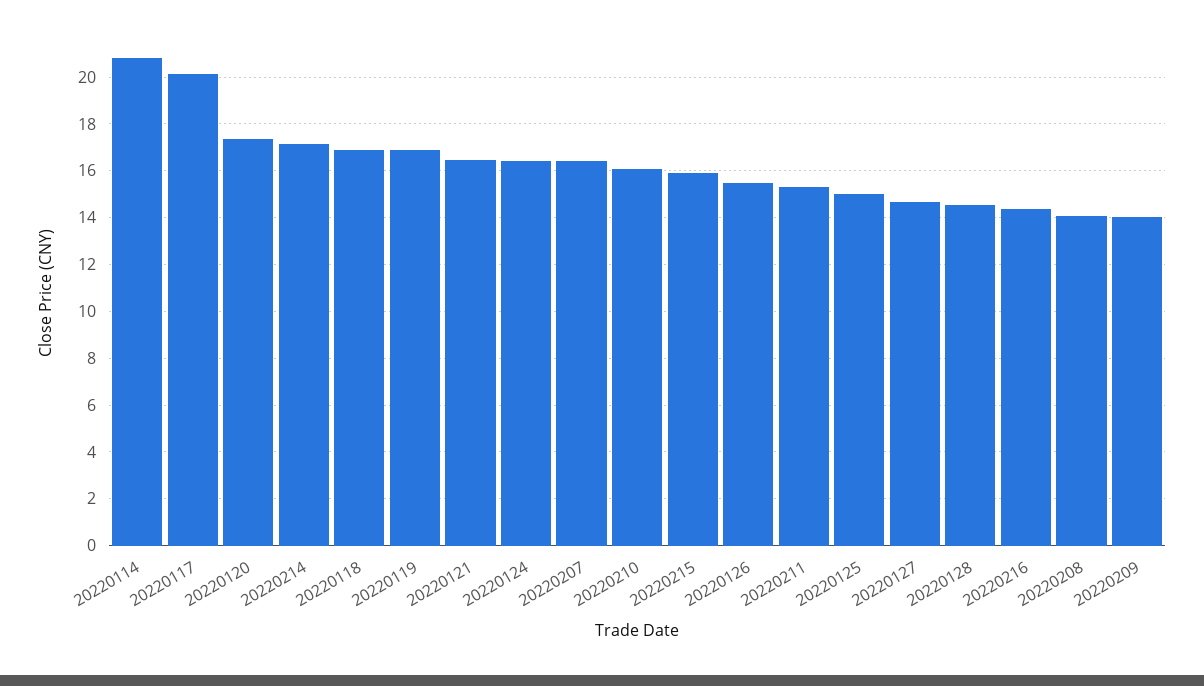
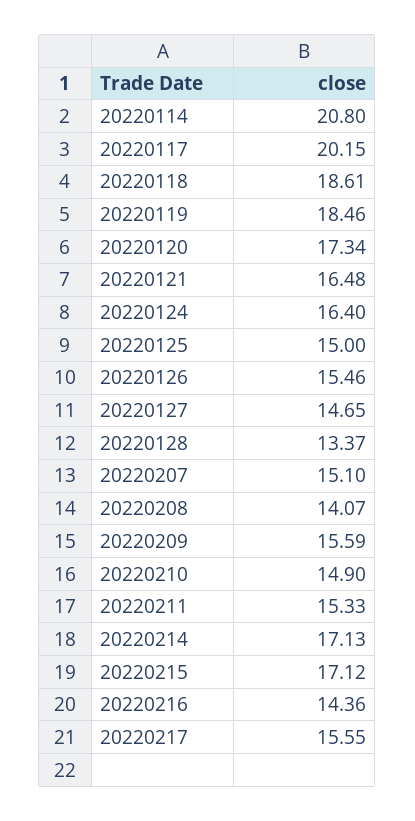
20220118: 17 -> 18.61
20220119: 17 -> 18.46
20220207: 16.5 -> 15.1
20220210: 16 -> 14.9
20220215: 16 -> 17.12
20220128: 14.5 -> 13.37
20220209: 14 -> 15.59
20220217: none -> 15.55

